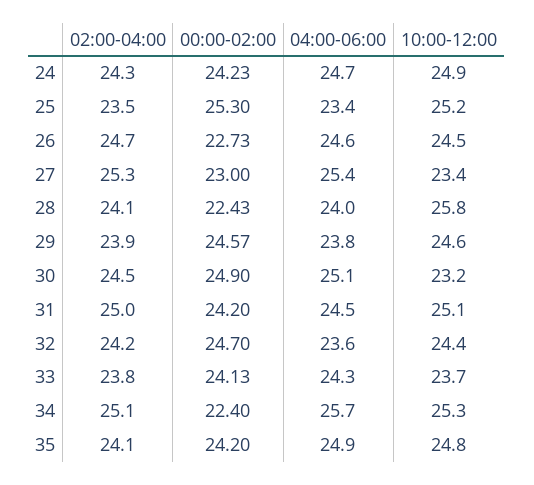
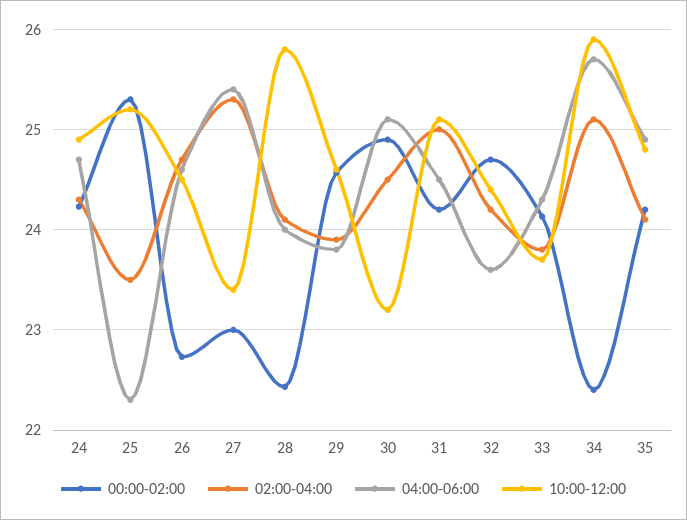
04:00-06:00, 25: 23.4 -> 22.3
10:00-12:00, 34: 25.3 -> 25.9

